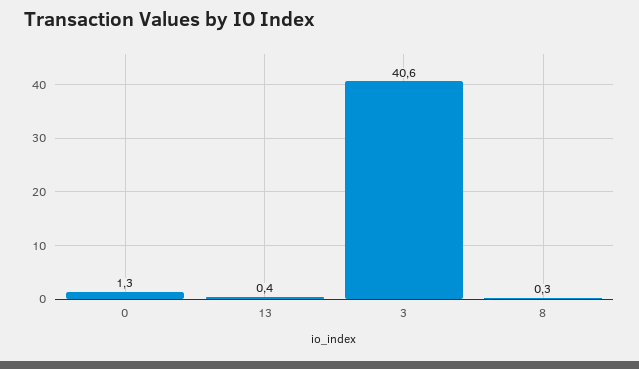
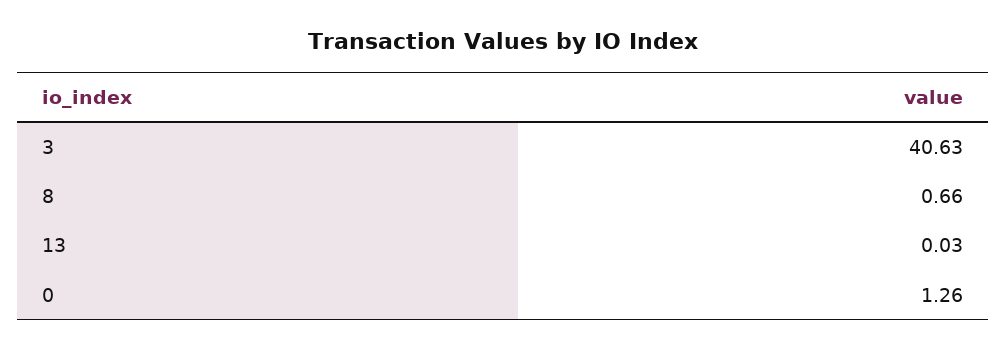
13: 0.4 -> 0.03
8: 0.3 -> 0.66

